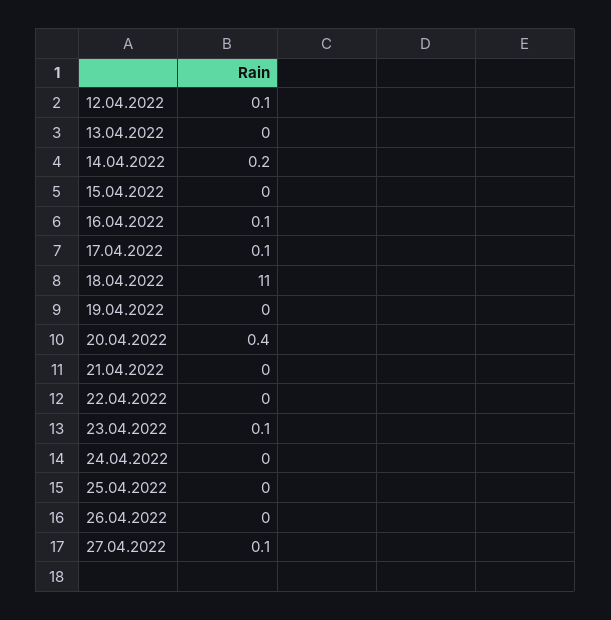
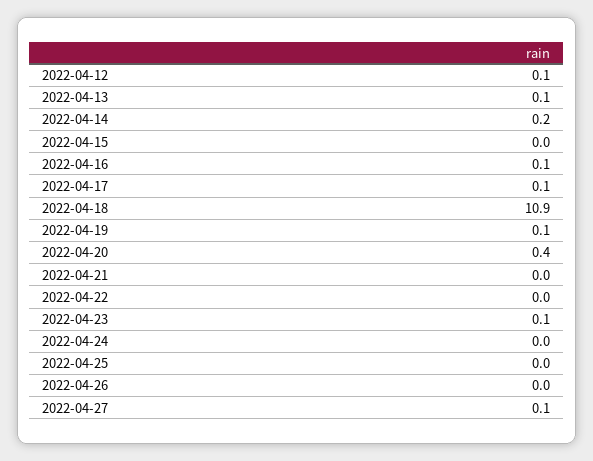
13.04.2022: 0 -> 0.1
18.04.2022: 11 -> 10.9
19.04.2022: 0 -> 0.1

